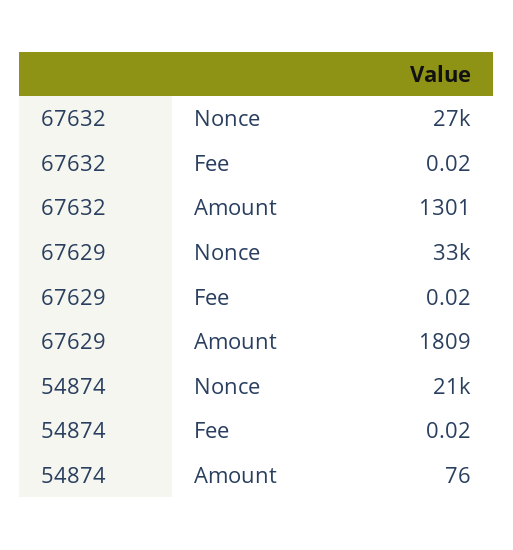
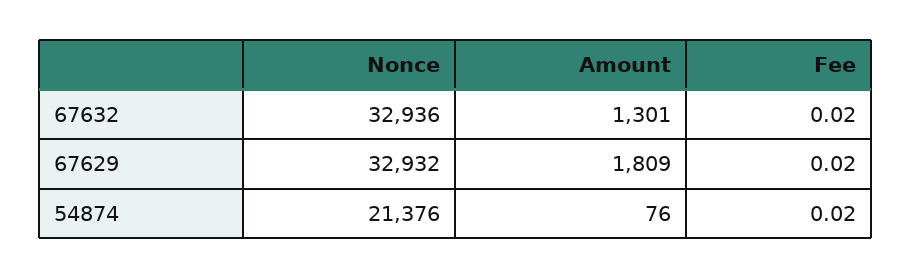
67632, Nonce: 27000 -> 32936

